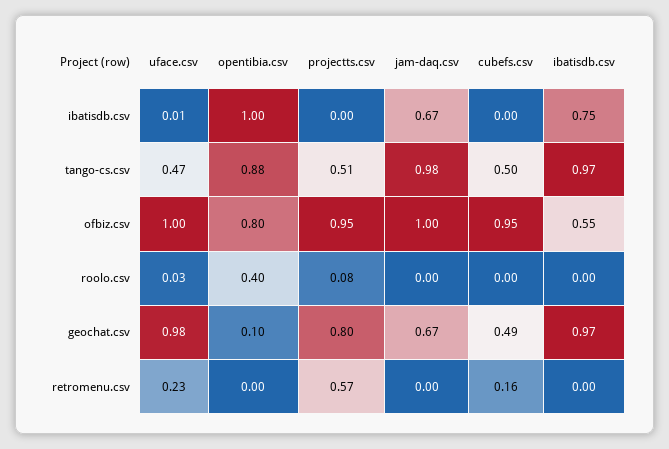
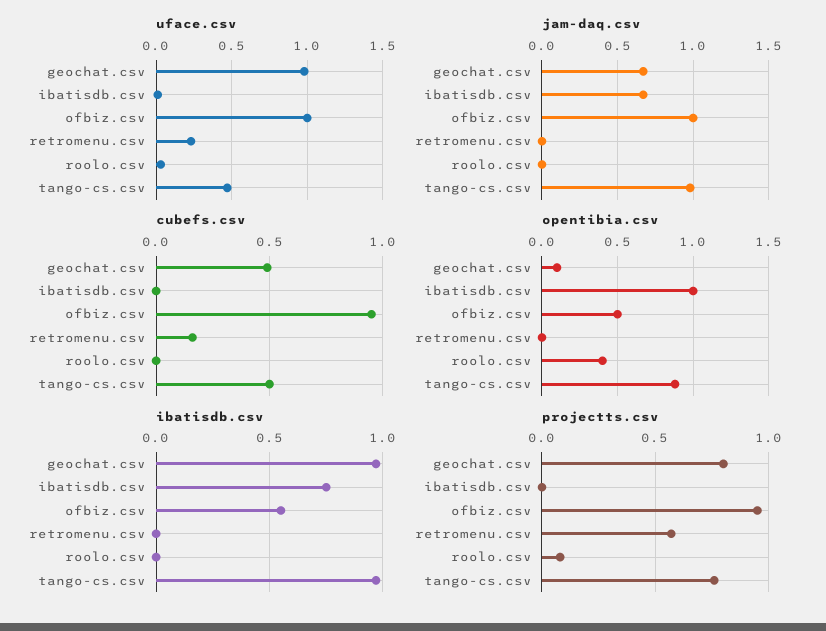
projectts.csv, tango-cs.csv: 0.51 -> 0.75
opentibia.csv, ofbiz.csv: 0.8 -> 0.5

